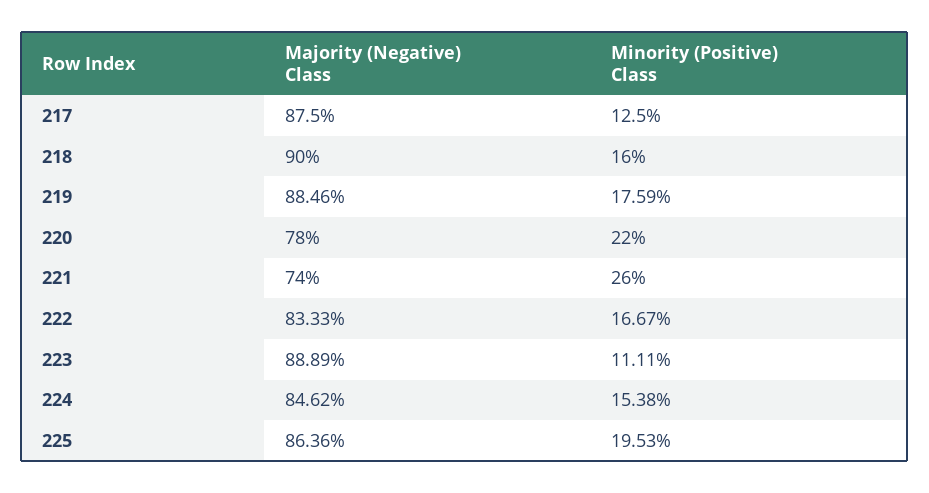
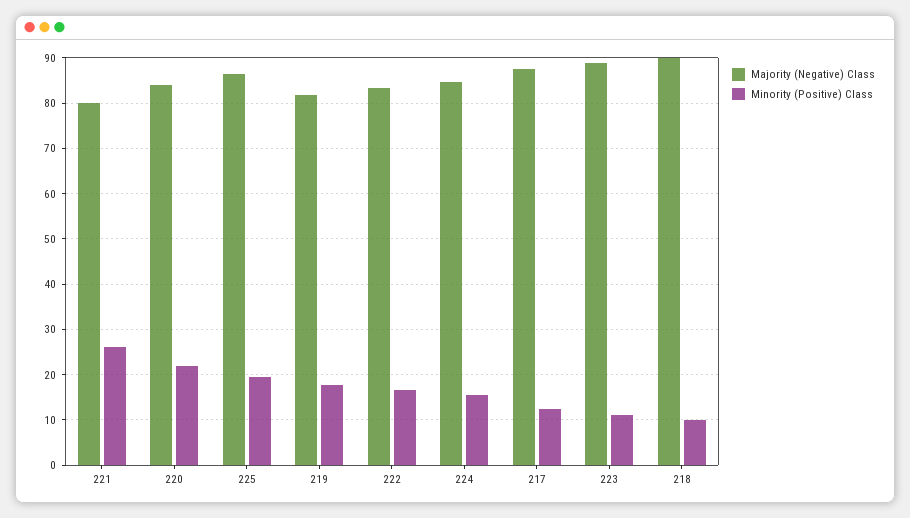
Minority (Positive) Class, 218: 16 -> 10
Majority (Negative) Class, 219: 88.46 -> 82
Majority (Negative) Class, 220: 78 -> 84
Majority (Negative) Class, 221: 74 -> 80

